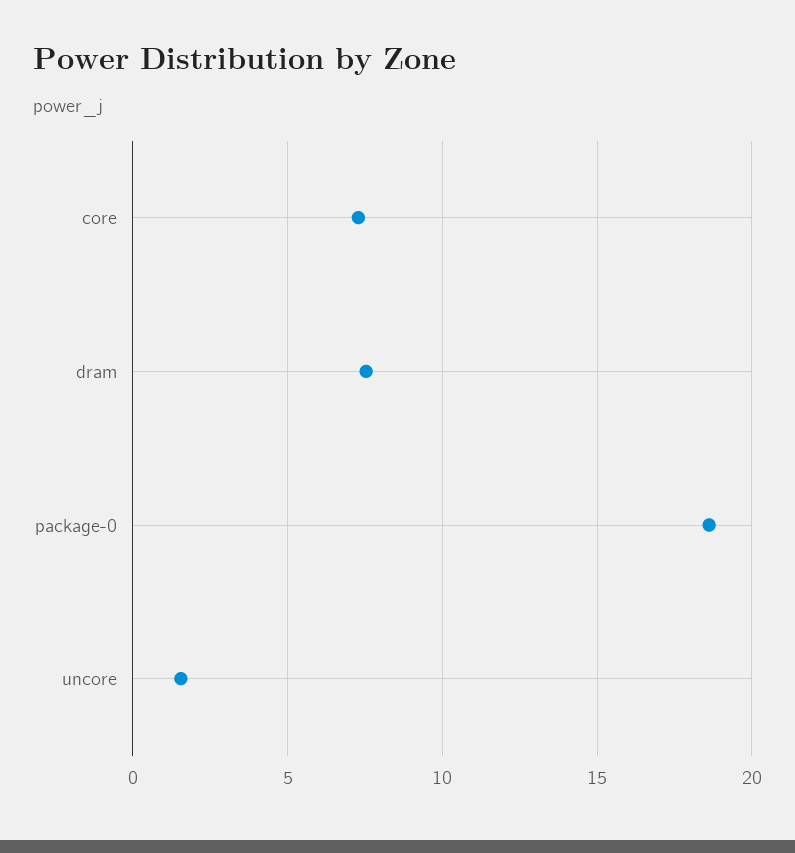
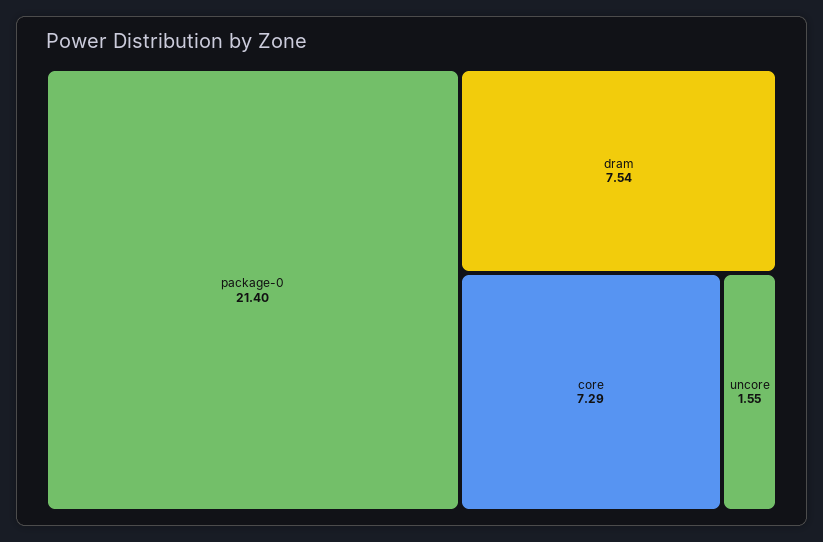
package-0: 18.5 -> 21.4

